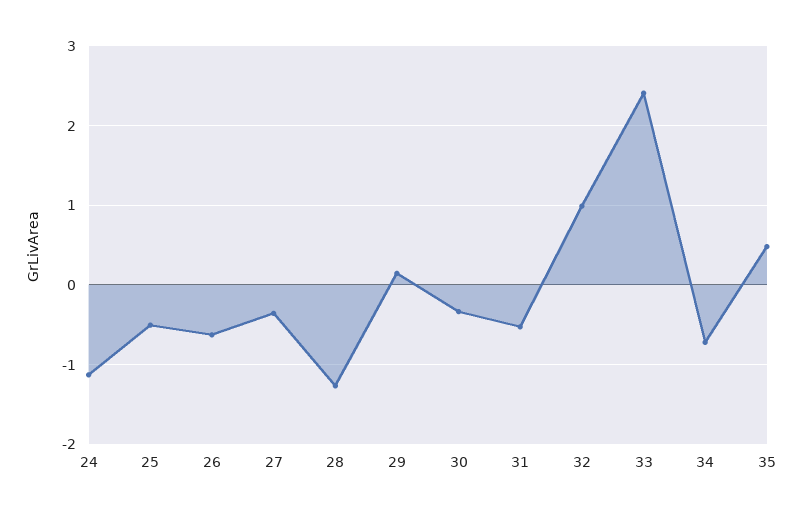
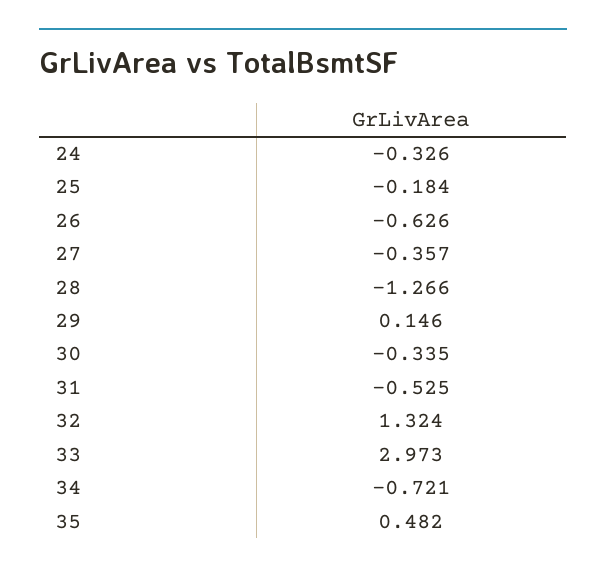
24: -1.1 -> -0.326
25: -0.5 -> -0.184
32: 1 -> 1.324
33: 2.4 -> 2.973

